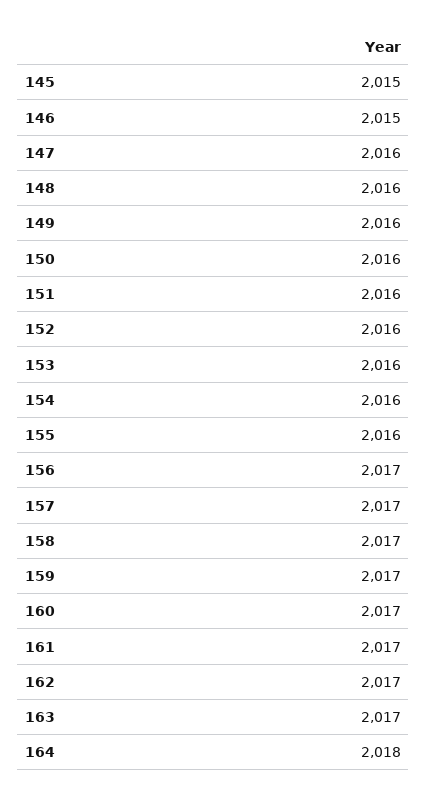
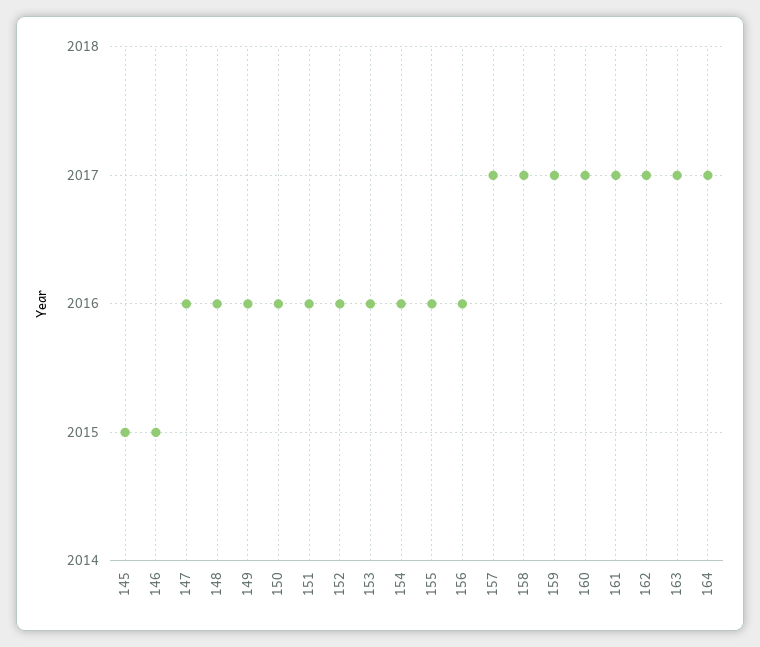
156: 2017 -> 2016
164: 2018 -> 2017

